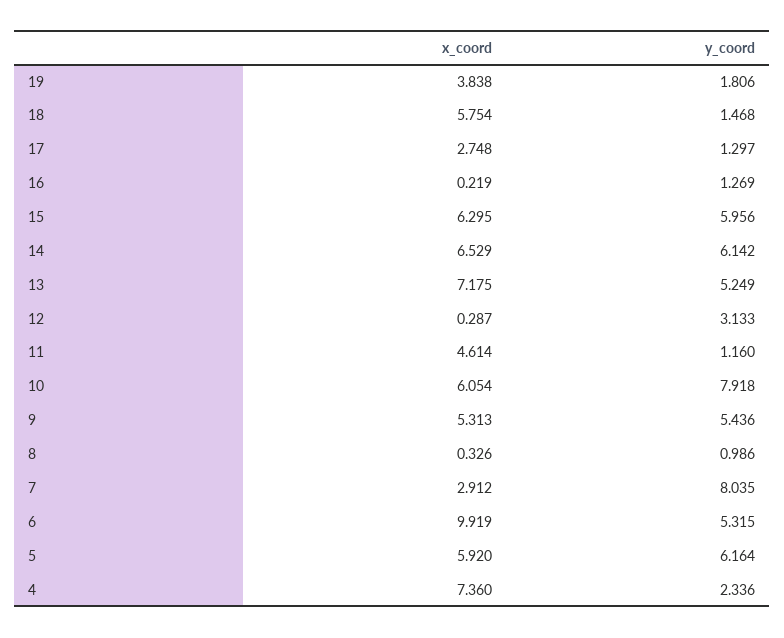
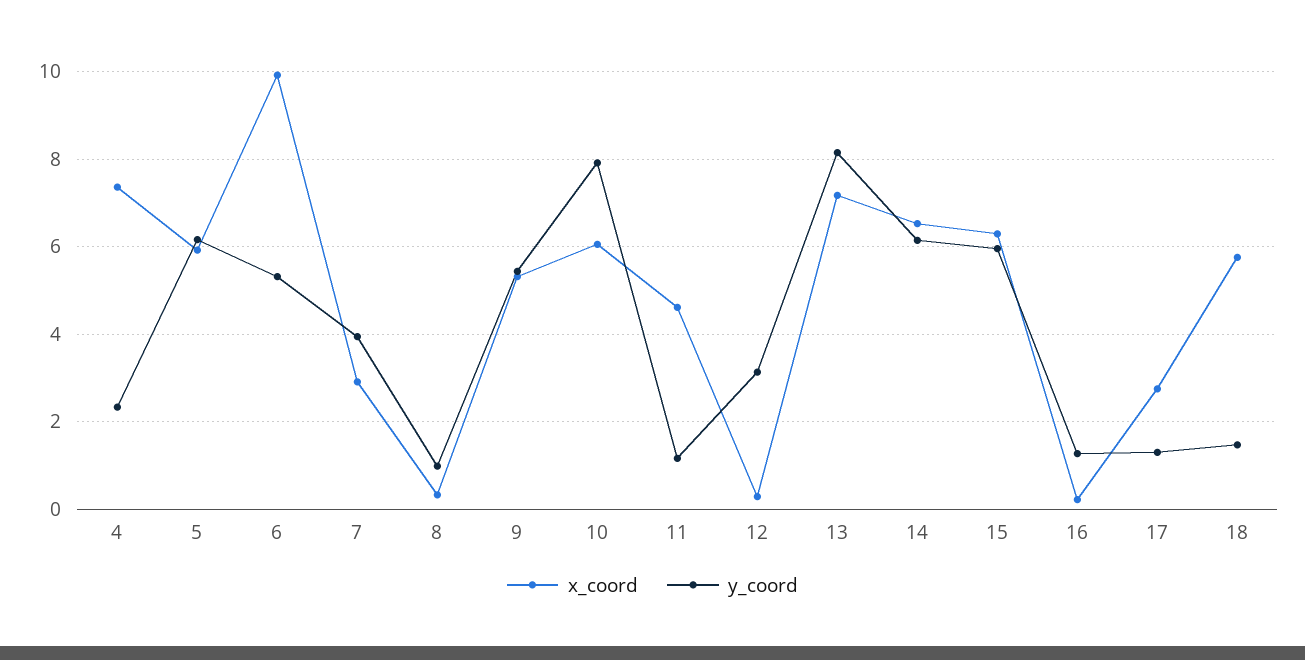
x_coord, 19: 3.838 -> none
y_coord, 19: 1.806 -> none
y_coord, 13: 5.249 -> 8.2
y_coord, 7: 8.035 -> 4

